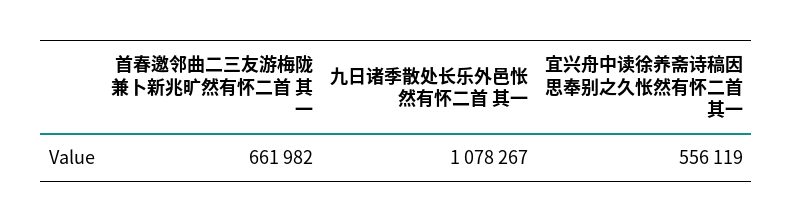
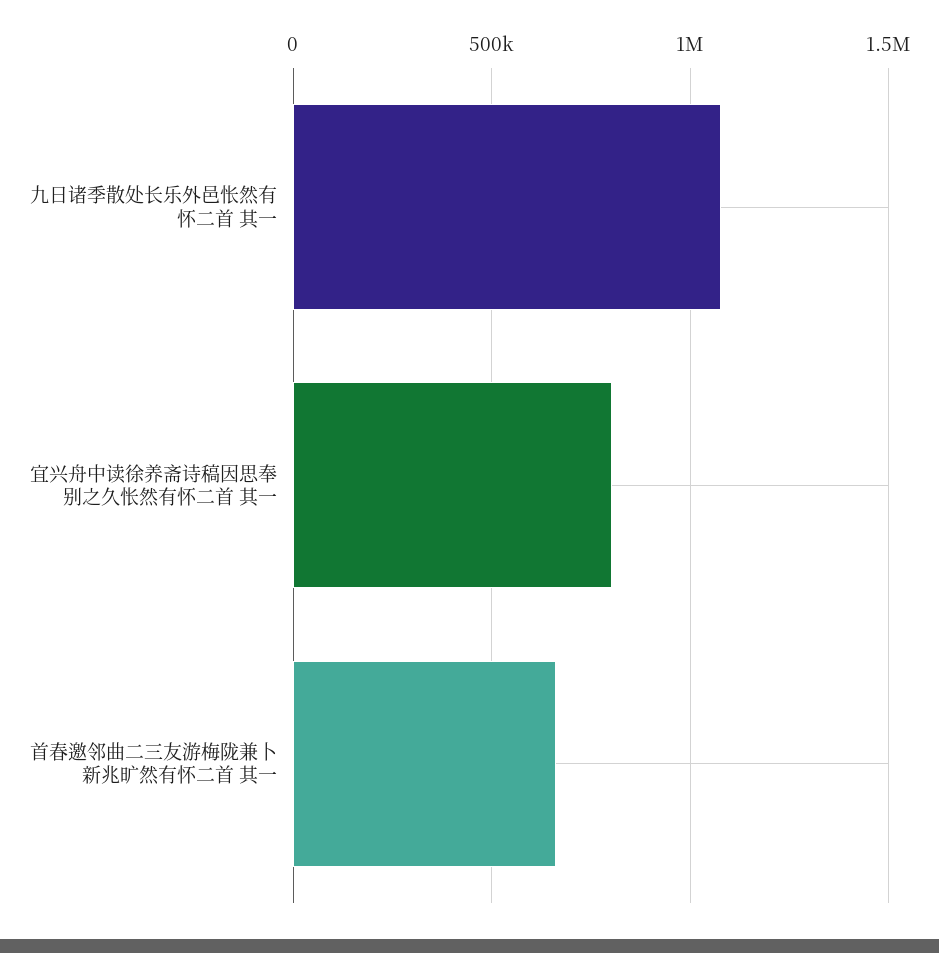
宜兴舟中读徐养斋诗稿因思奉别之久怅然有怀二首 其一: 556119 -> 800000

